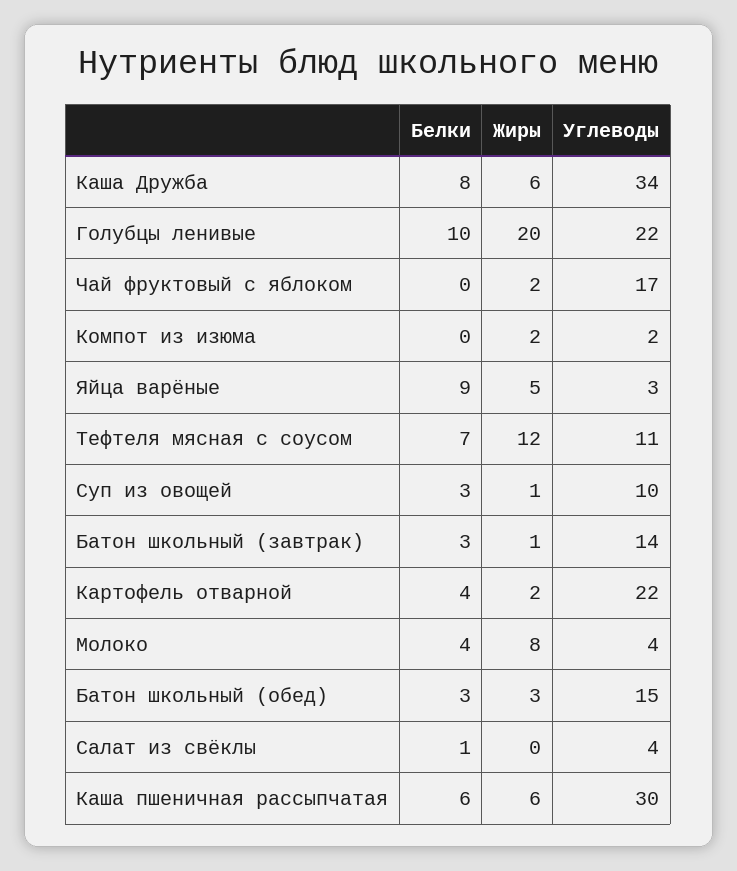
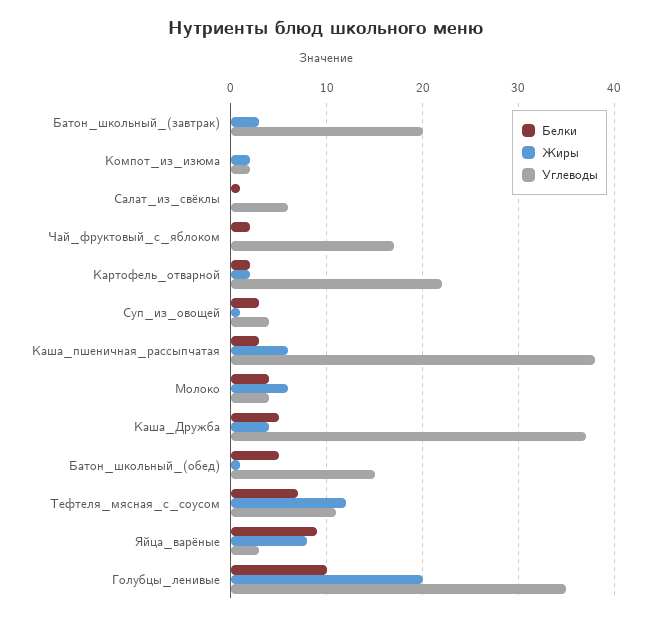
Белки, Каша Дружба: 8 -> 5
Жиры, Каша Дружба: 6 -> 4
Углеводы, Каша Дружба: 34 -> 37
Углеводы, Голубцы ленивые: 22 -> 35
Белки, Чай фруктовый с яблоком: 0 -> 2
Жиры, Чай фруктовый с яблоком: 2 -> 0
Жиры, Яйца варёные: 5 -> 8
Углеводы, Суп из овощей: 10 -> 4
Белки, Батон школьный (завтрак): 3 -> 0
Жиры, Батон школьный (завтрак): 1 -> 3
Углеводы, Батон школьный (завтрак): 14 -> 20
Белки, Картофель отварной: 4 -> 2
Жиры, Молоко: 8 -> 6
Белки, Батон школьный (обед): 3 -> 5
Жиры, Батон школьный (обед): 3 -> 1
Углеводы, Салат из свёклы: 4 -> 6
Белки, Каша пшеничная рассыпчатая: 6 -> 3
Углеводы, Каша пшеничная рассыпчатая: 30 -> 38

